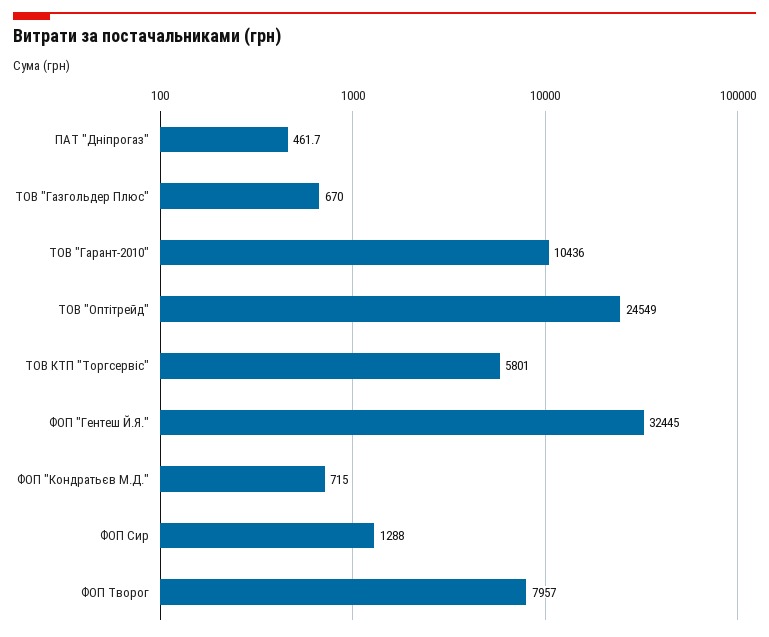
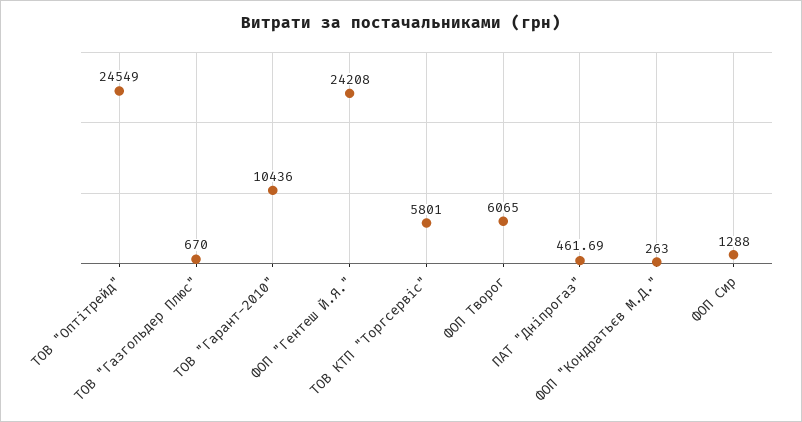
ФОП "Гентеш Й.Я.": 32445 -> 24208
ФОП "Кондратьєв М.Д.": 715 -> 263
ФОП Творог: 7957 -> 6065

